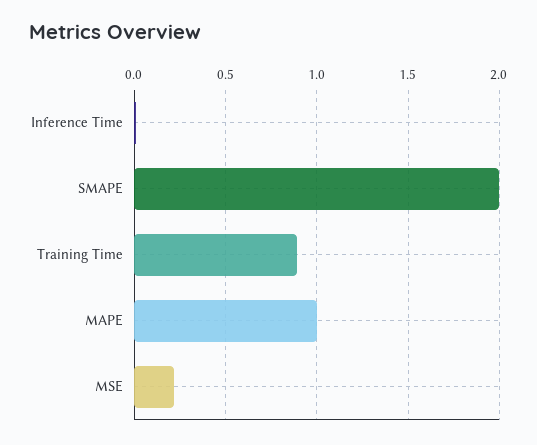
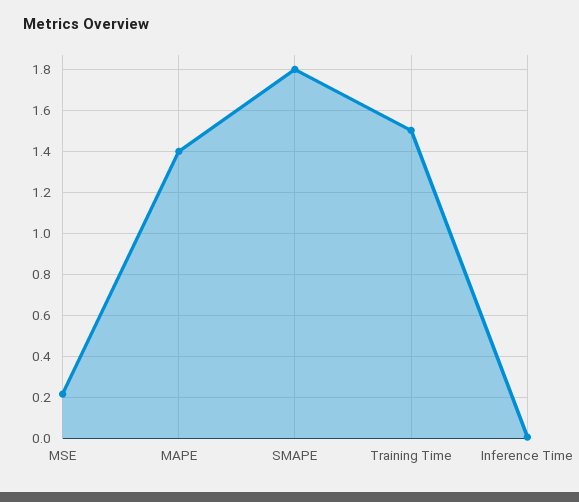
SMAPE: 2 -> 1.8
Training Time: 0.9 -> 1.5
MAPE: 1 -> 1.4

